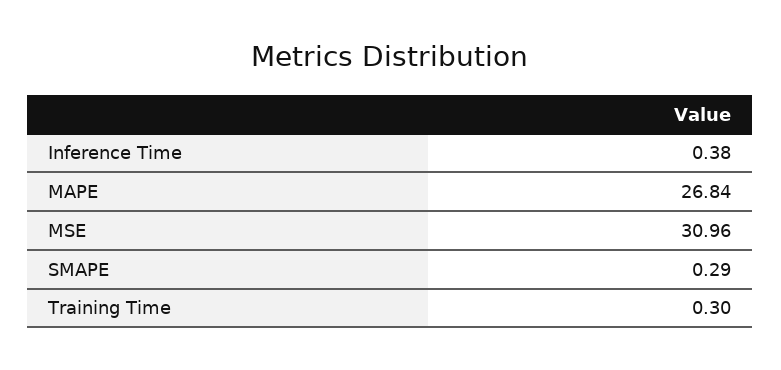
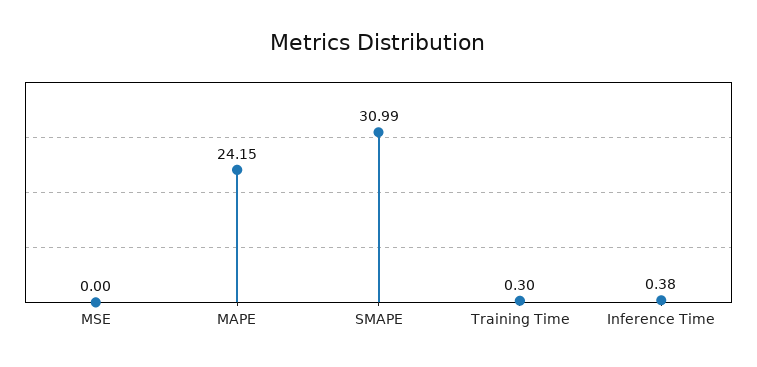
MAPE: 26.84 -> 24.15
MSE: 30.96 -> 0
SMAPE: 0.29 -> 30.99

